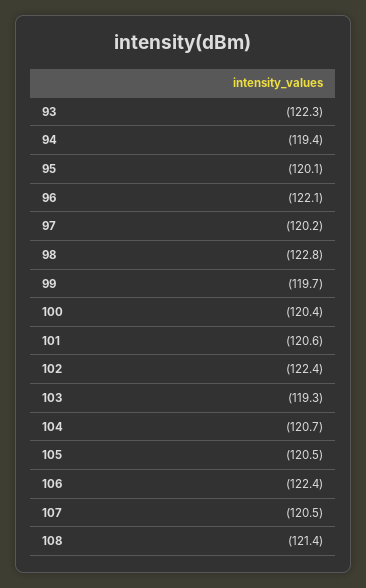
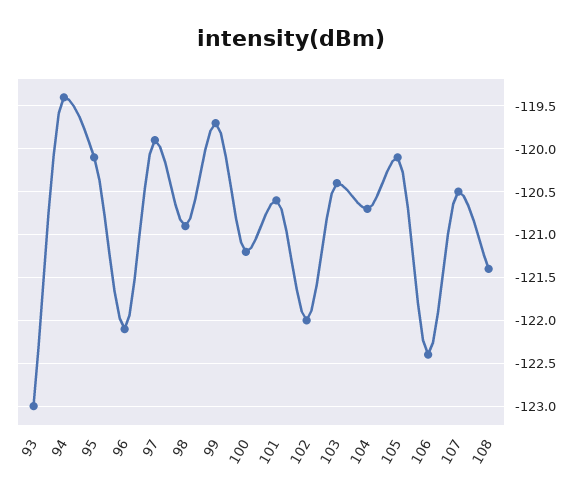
93: -122.3 -> -123
97: -120.2 -> -119.9
98: -122.8 -> -120.9
100: -120.4 -> -121.2
102: -122.4 -> -122
103: -119.3 -> -120.4
105: -120.5 -> -120.1

